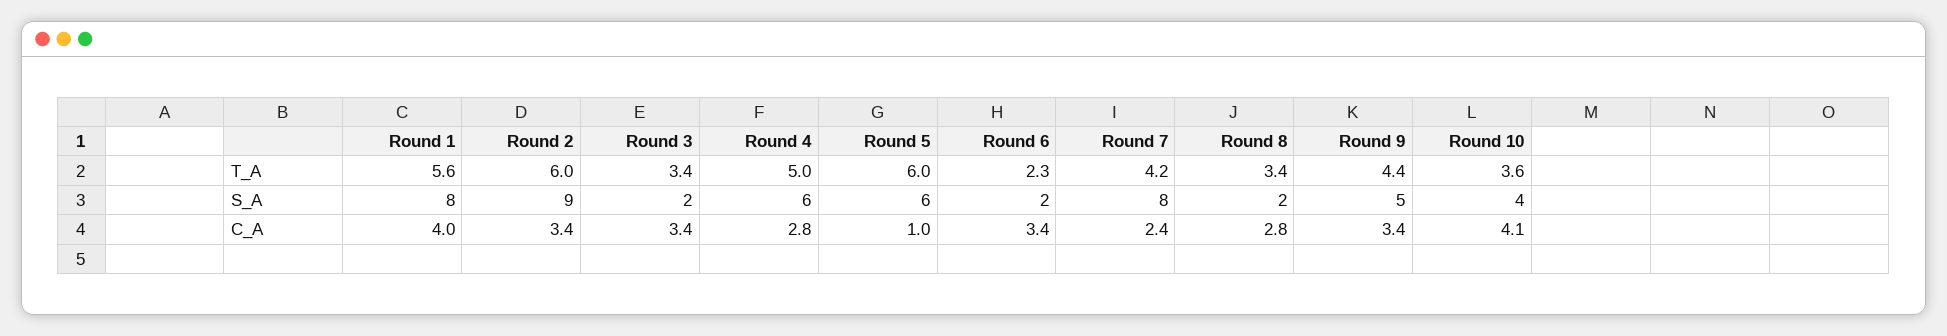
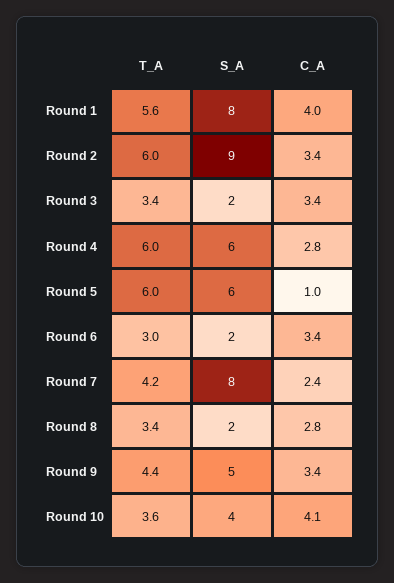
Round 4, T_A: 5 -> 6
Round 6, T_A: 2.3 -> 3

